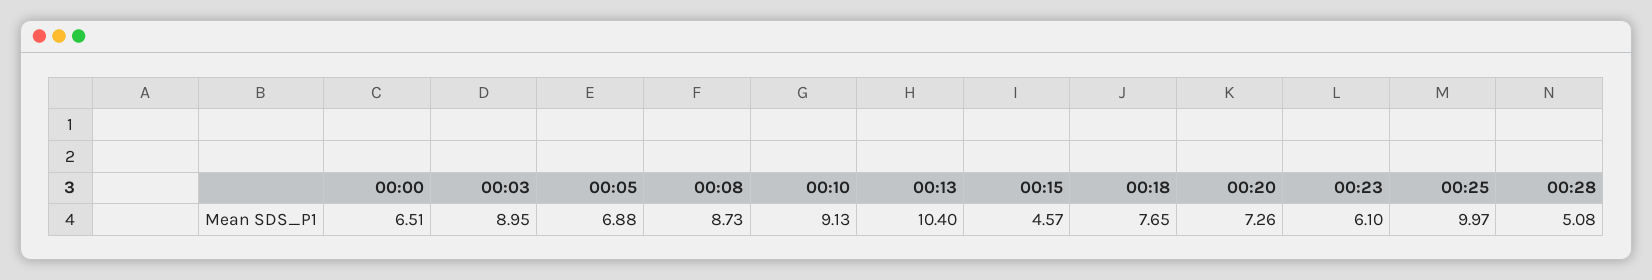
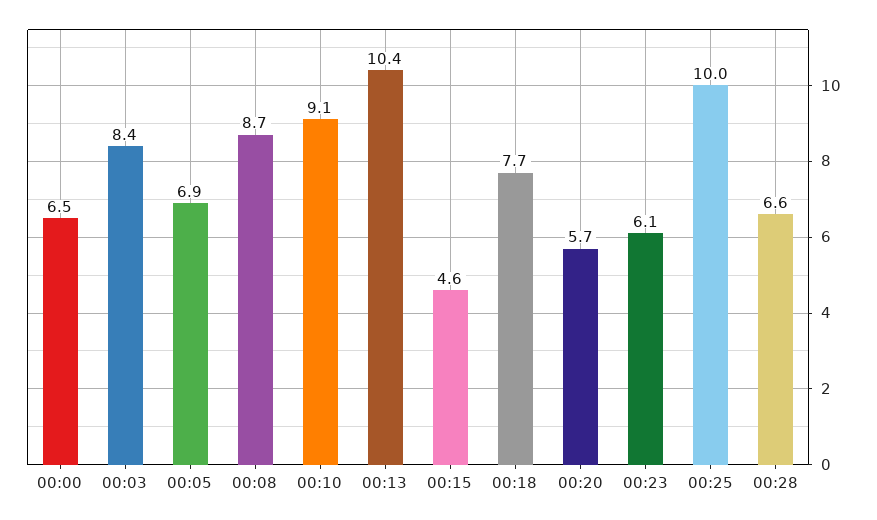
00:03: 8.95 -> 8.4
00:20: 7.26 -> 5.7
00:28: 5.08 -> 6.6

